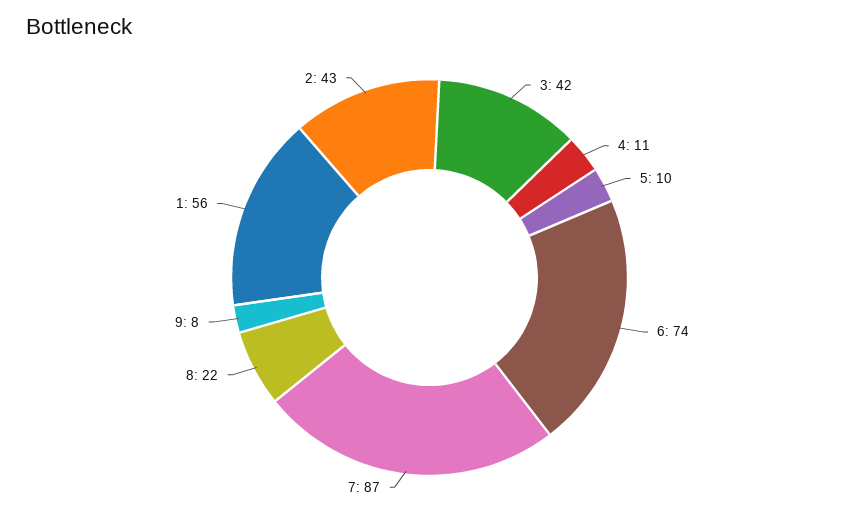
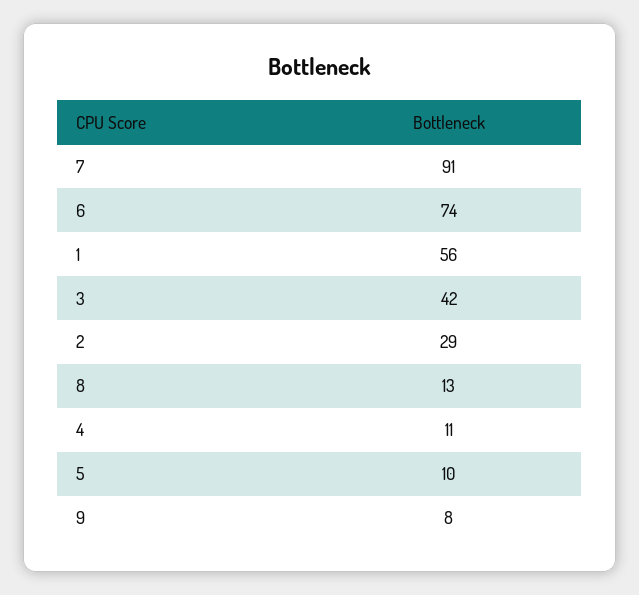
7: 87 -> 91
8: 22 -> 13
2: 43 -> 29

